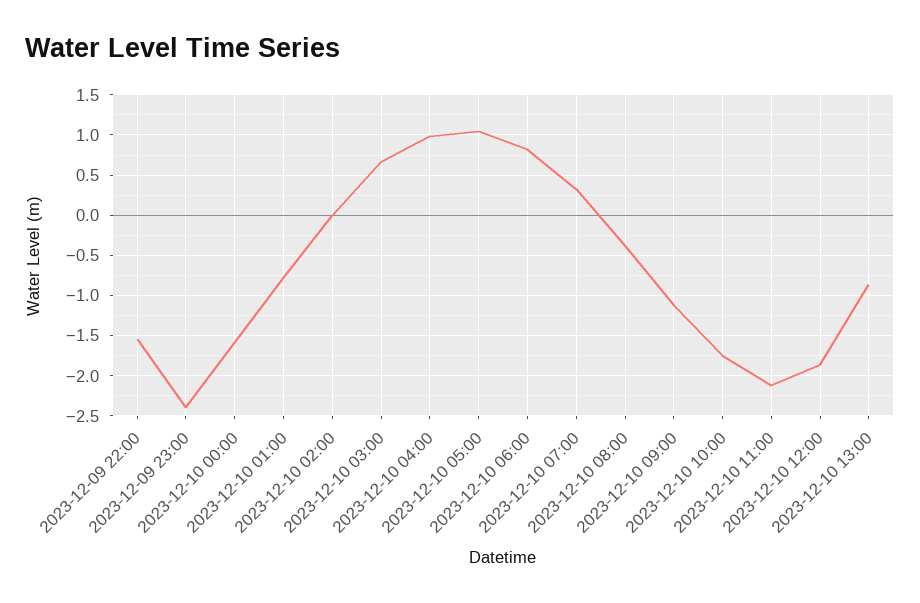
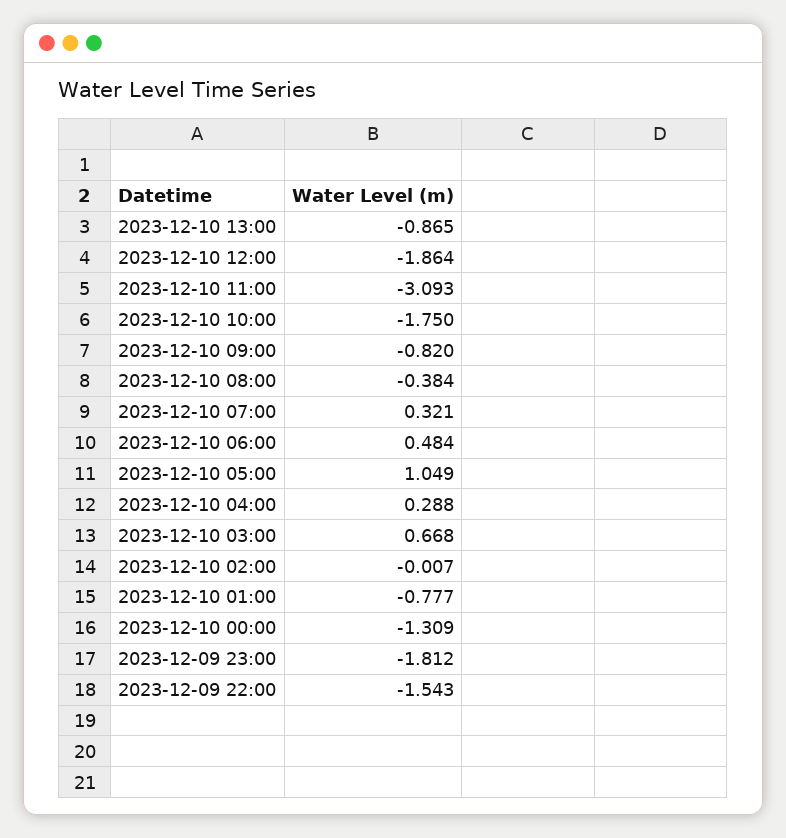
2023-12-09 23:00: -2.4 -> -1.812
2023-12-10 00:00: -1.6 -> -1.309
2023-12-10 04:00: 1 -> 0.288
2023-12-10 06:00: 0.8 -> 0.484
2023-12-10 09:00: -1.1 -> -0.82
2023-12-10 11:00: -2.1 -> -3.093

